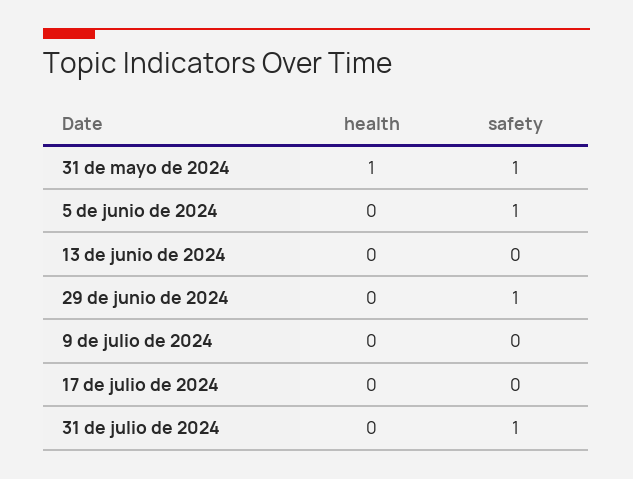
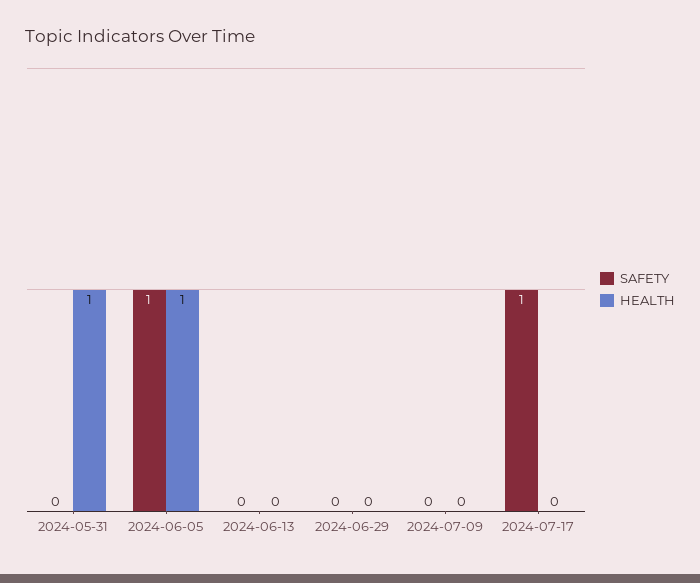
safety, 31 de mayo de 2024: 1 -> 0
health, 5 de junio de 2024: 0 -> 1
safety, 29 de junio de 2024: 1 -> 0
safety, 17 de julio de 2024: 0 -> 1
health, 31 de julio de 2024: 0 -> none
safety, 31 de julio de 2024: 1 -> none

